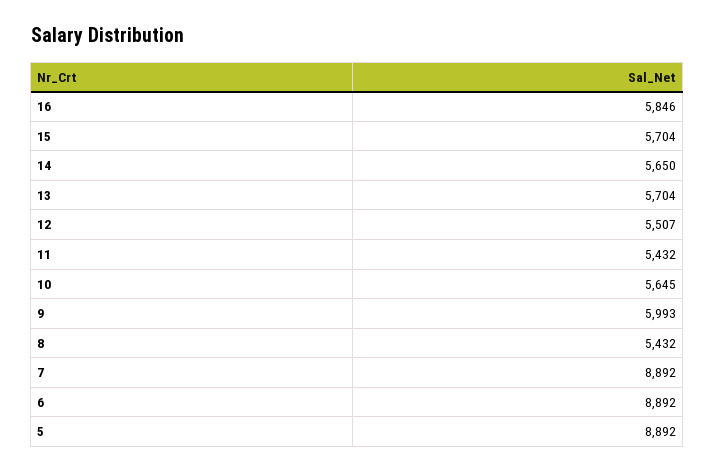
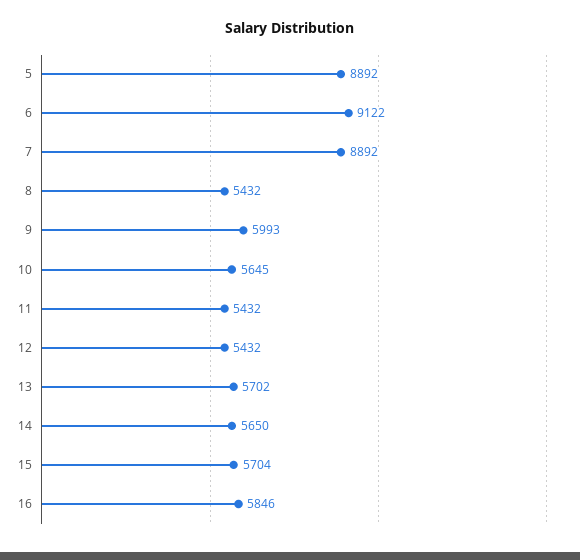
13: 5704 -> 5702
12: 5507 -> 5432
6: 8892 -> 9122

